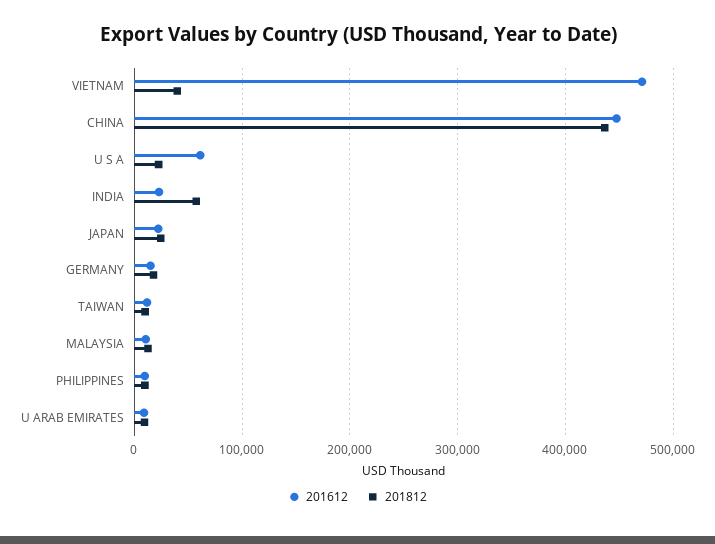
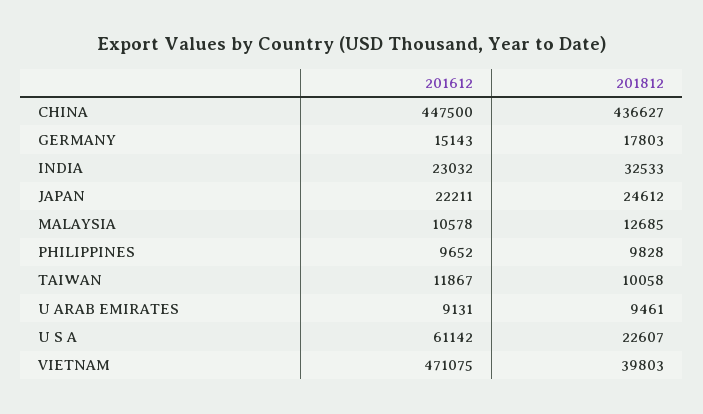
201812, INDIA: 60000 -> 32533

